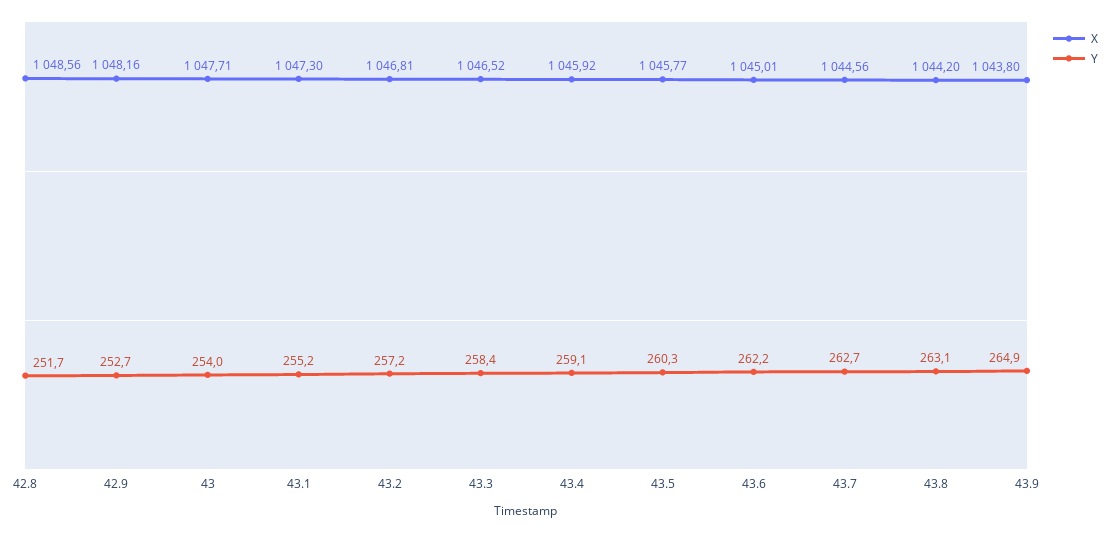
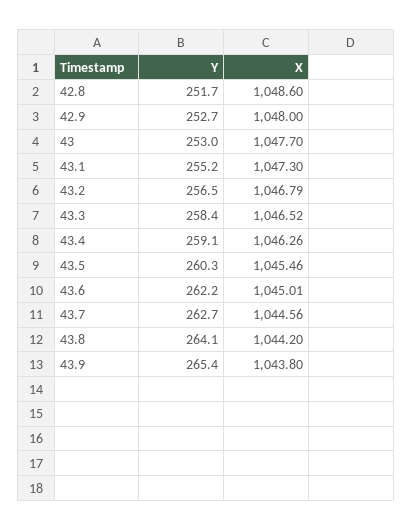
X, 42.8: 1048.56 -> 1048.6
X, 42.9: 1048.16 -> 1048
X, 43: 1047.71 -> 1047.7
Y, 43: 254 -> 253
X, 43.2: 1046.81 -> 1046.79
Y, 43.2: 257.2 -> 256.5
X, 43.4: 1045.92 -> 1046.26
X, 43.5: 1045.77 -> 1045.46
Y, 43.8: 263.1 -> 264.1
Y, 43.9: 264.9 -> 265.4

